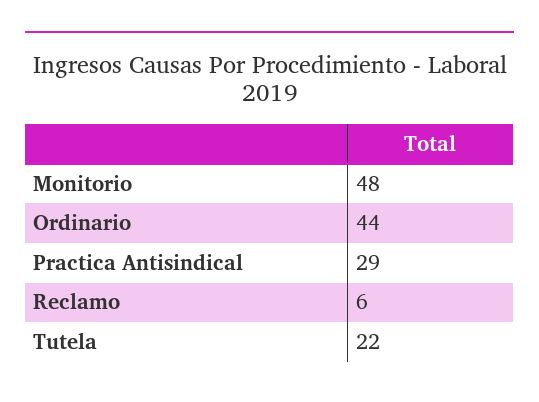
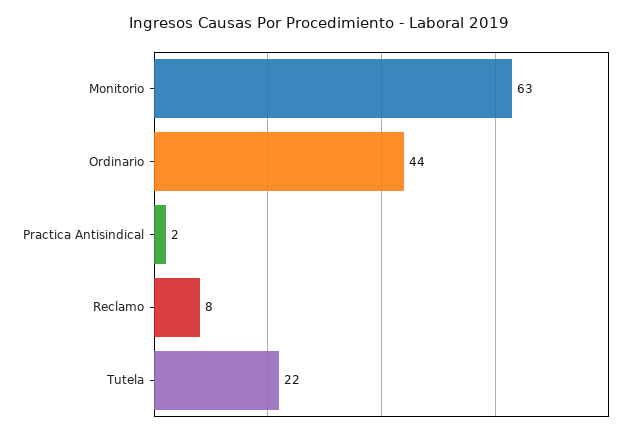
Monitorio: 48 -> 63
Practica Antisindical: 29 -> 2
Reclamo: 6 -> 8

